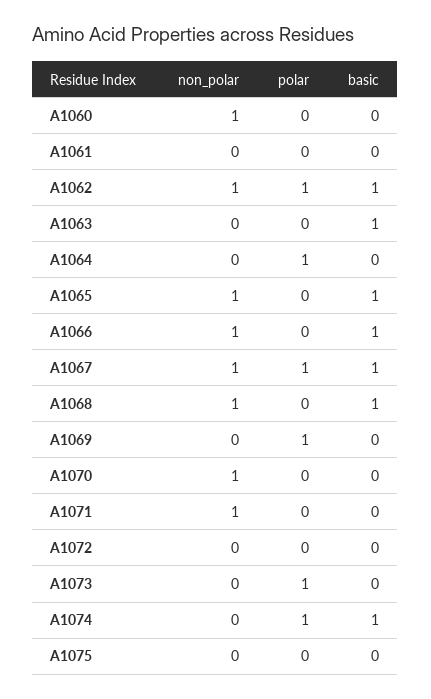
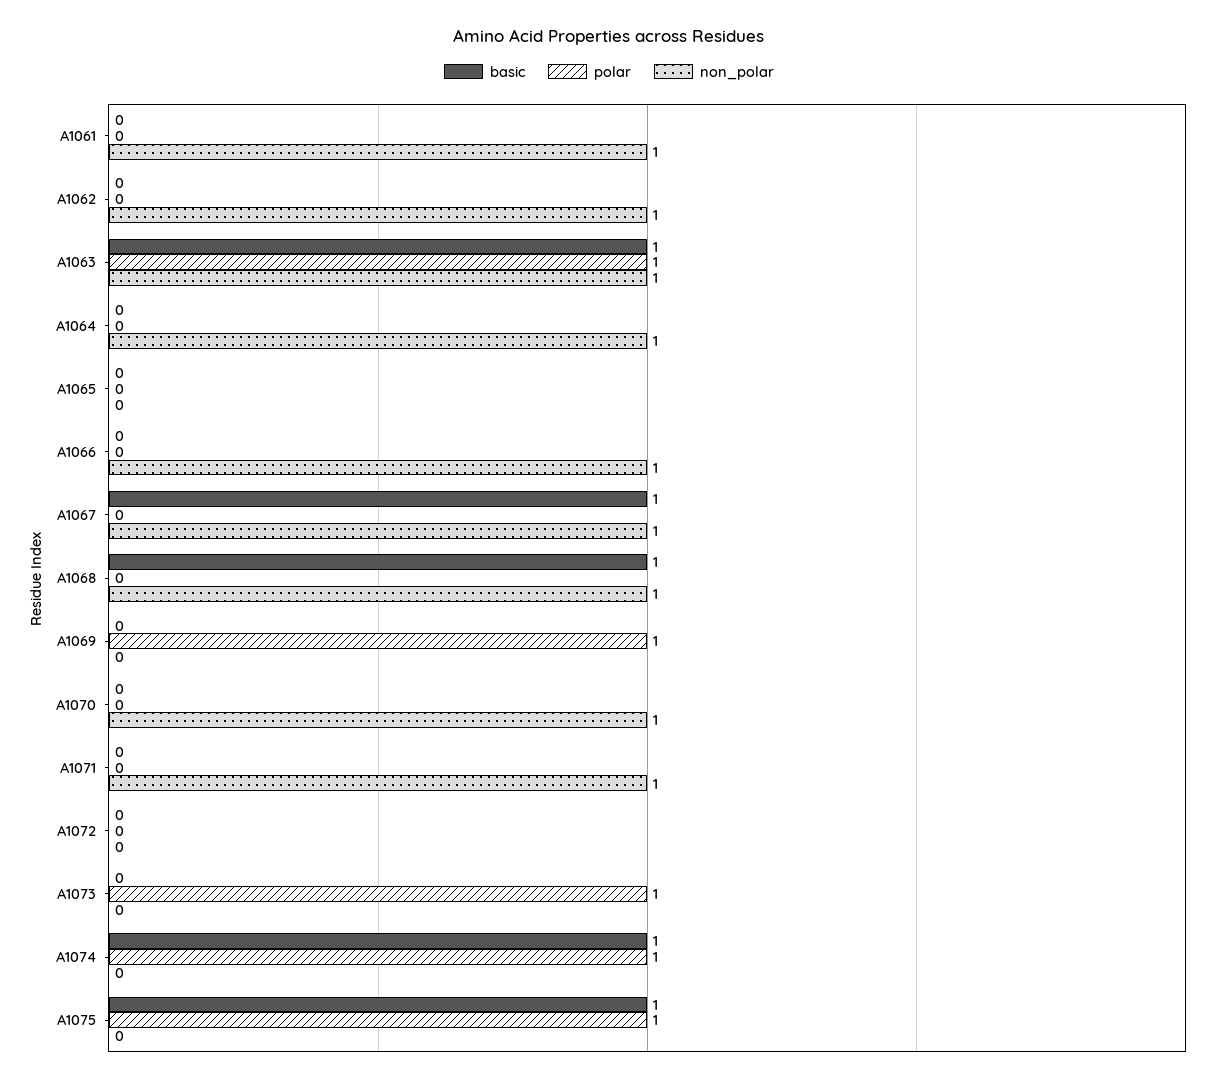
non_polar, A1060: 1 -> none
polar, A1060: 0 -> none
basic, A1060: 0 -> none
non_polar, A1061: 0 -> 1
polar, A1062: 1 -> 0
basic, A1062: 1 -> 0
non_polar, A1063: 0 -> 1
polar, A1063: 0 -> 1
non_polar, A1064: 0 -> 1
polar, A1064: 1 -> 0
non_polar, A1065: 1 -> 0
basic, A1065: 1 -> 0
basic, A1066: 1 -> 0
polar, A1067: 1 -> 0
polar, A1075: 0 -> 1
basic, A1075: 0 -> 1

